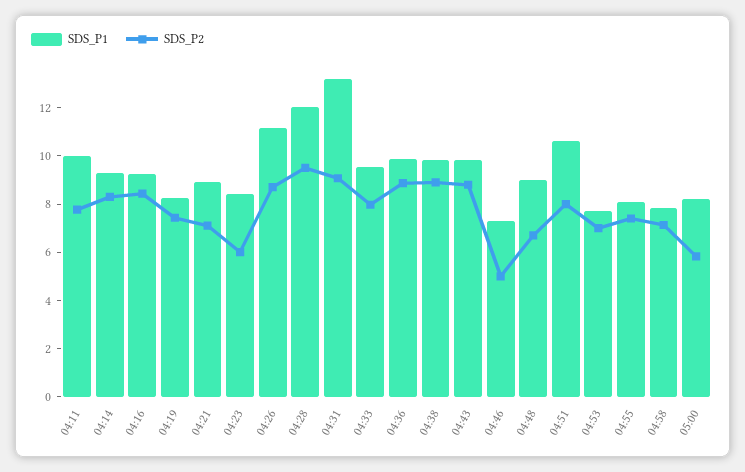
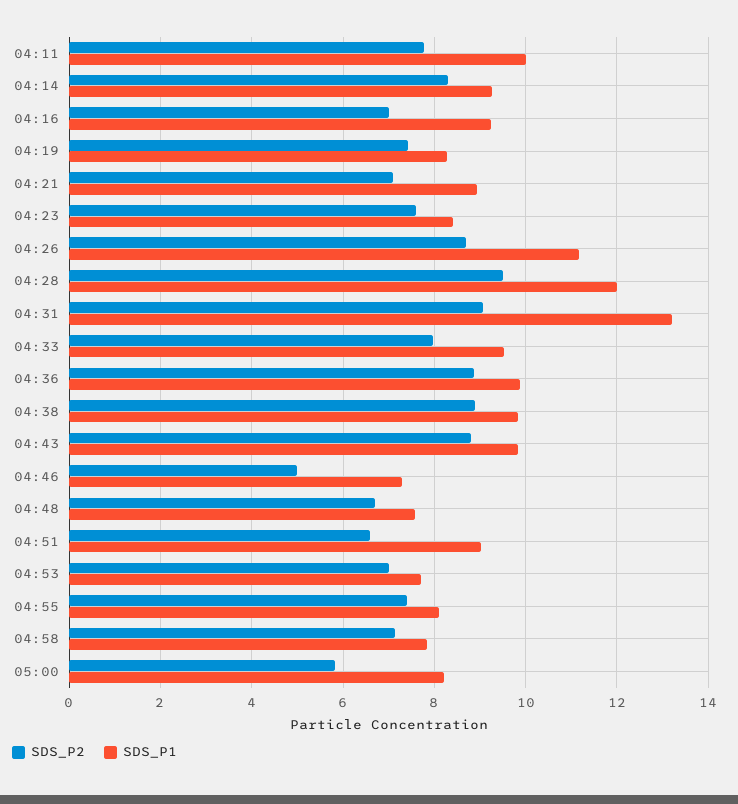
SDS_P2, 04:16: 8.5 -> 7
SDS_P2, 04:23: 6 -> 7.6
SDS_P1, 04:48: 9 -> 7.6
SDS_P1, 04:51: 10.5 -> 9
SDS_P2, 04:51: 8 -> 6.6

